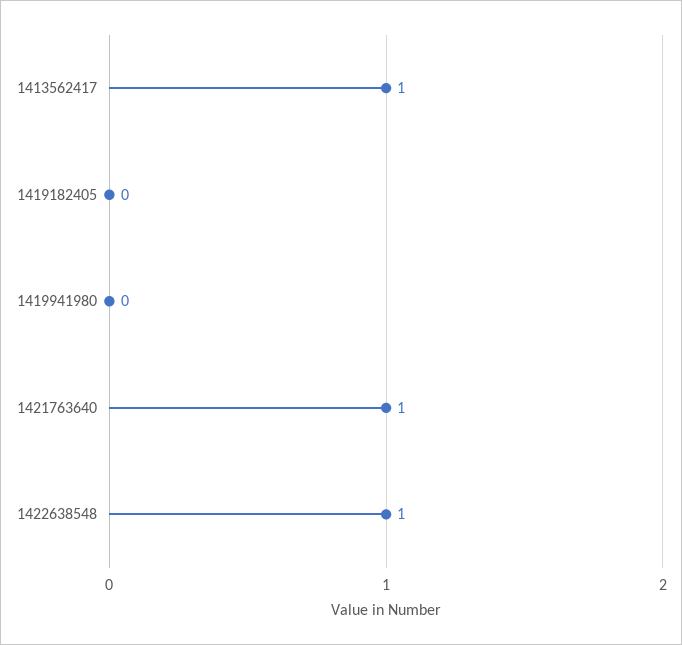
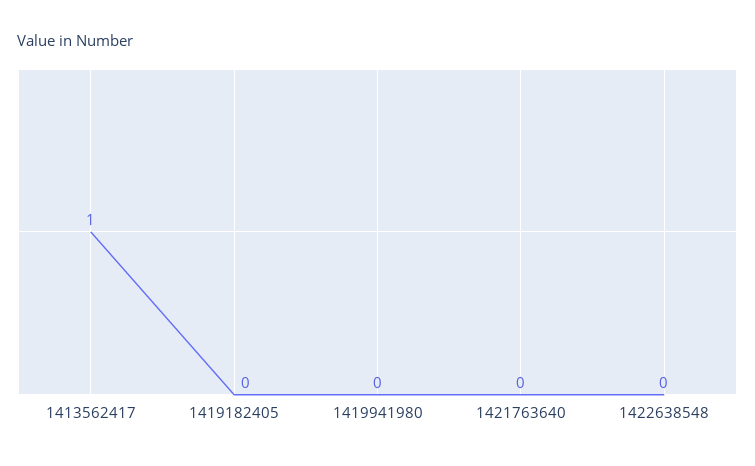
1421763640: 1 -> 0
1422638548: 1 -> 0

